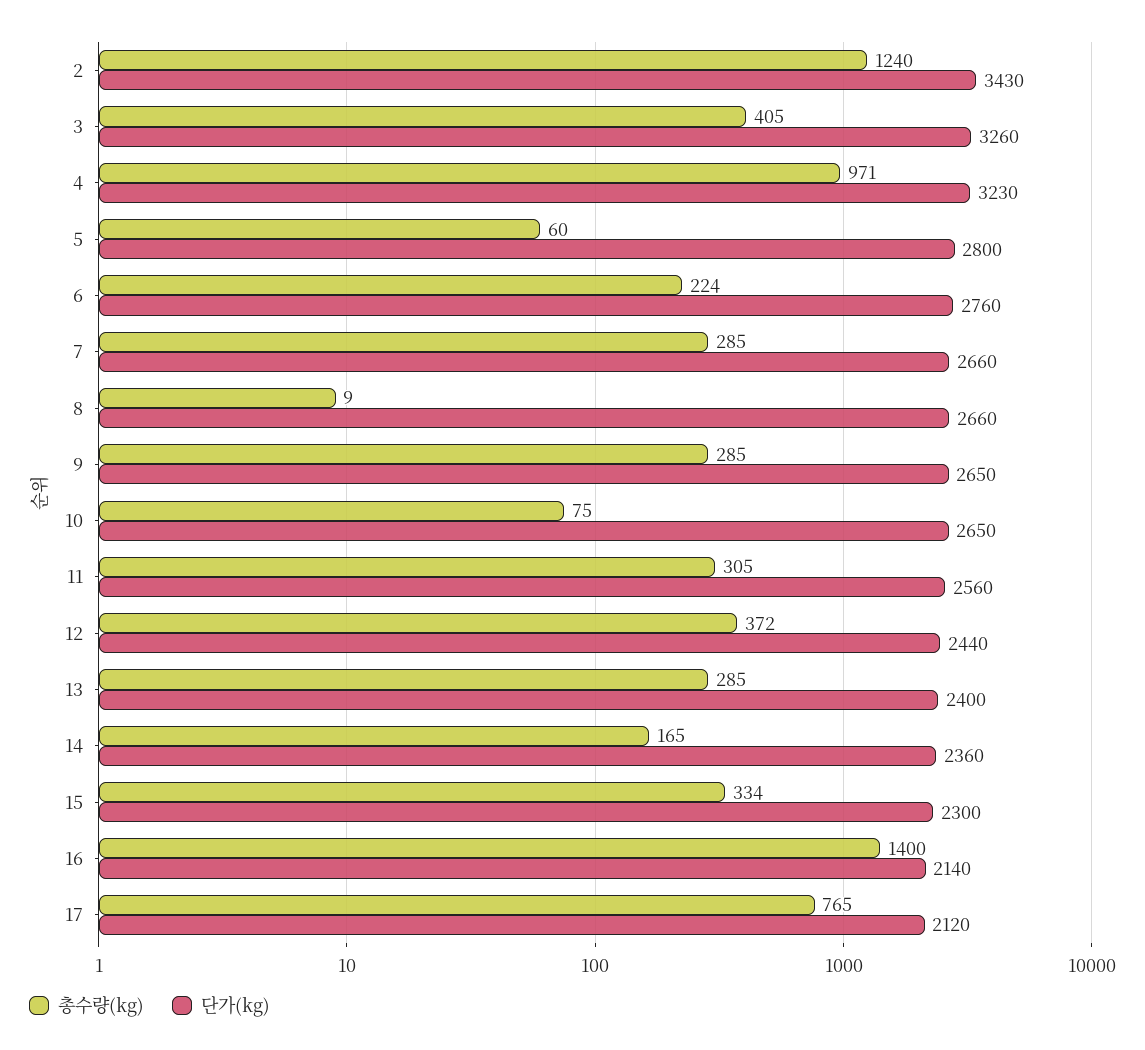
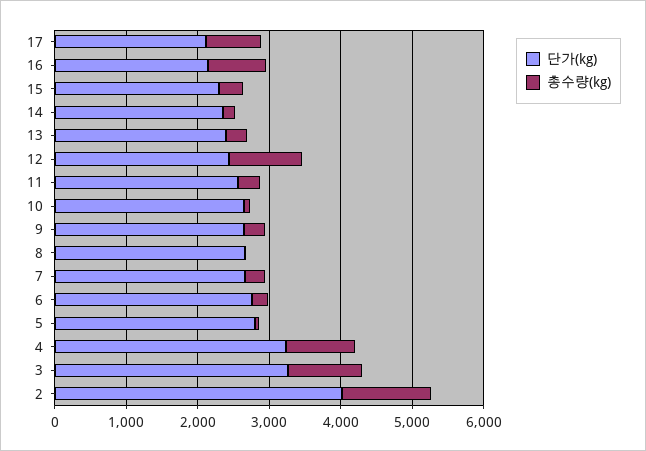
단가(kg), 2: 3430 -> 4000
총수량(kg), 3: 405 -> 1000
총수량(kg), 12: 372 -> 1000
총수량(kg), 16: 1400 -> 800

